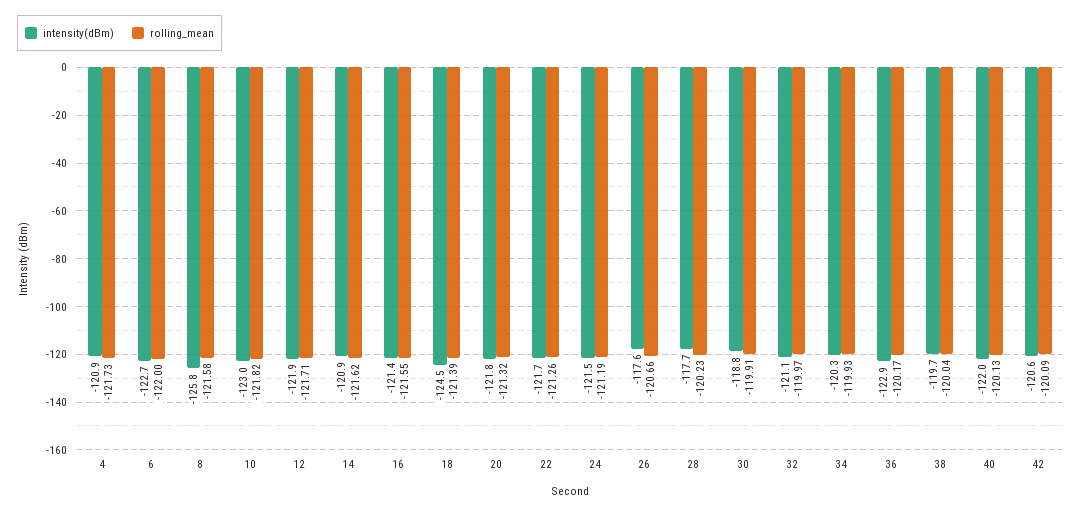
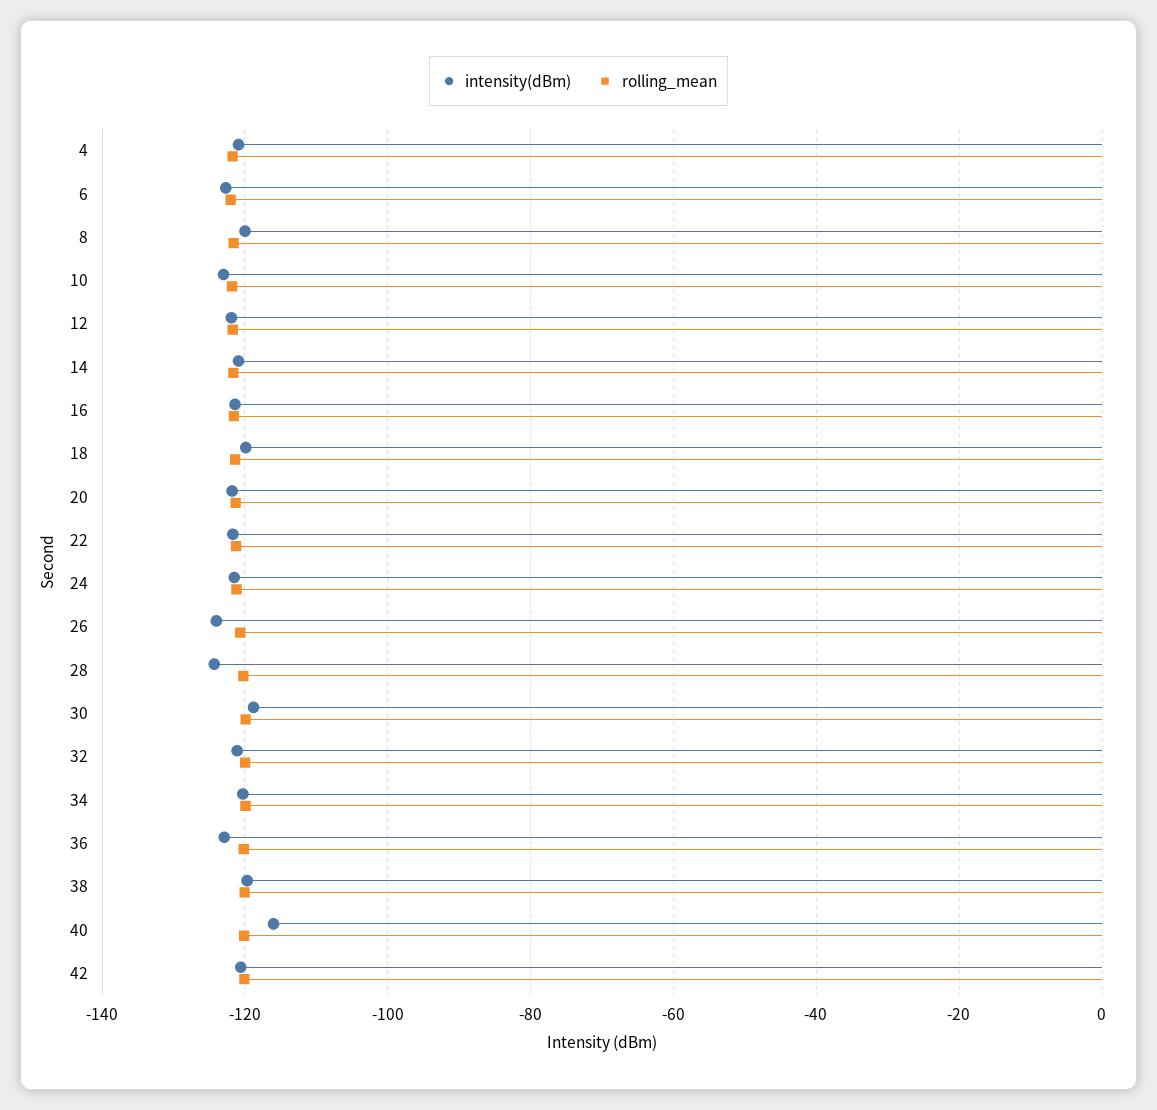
intensity(dBm), 8: -125.8 -> -120
intensity(dBm), 18: -124.5 -> -120
intensity(dBm), 26: -117.6 -> -124
intensity(dBm), 28: -117.7 -> -124
intensity(dBm), 40: -122 -> -116

